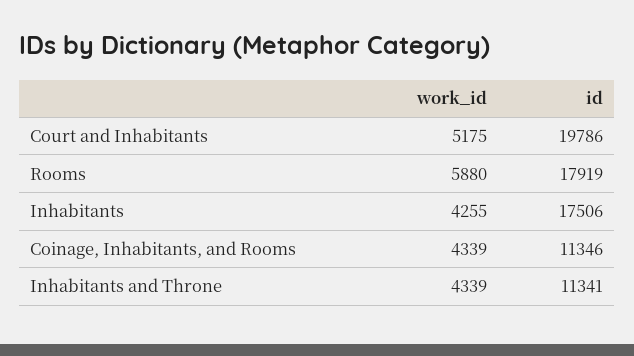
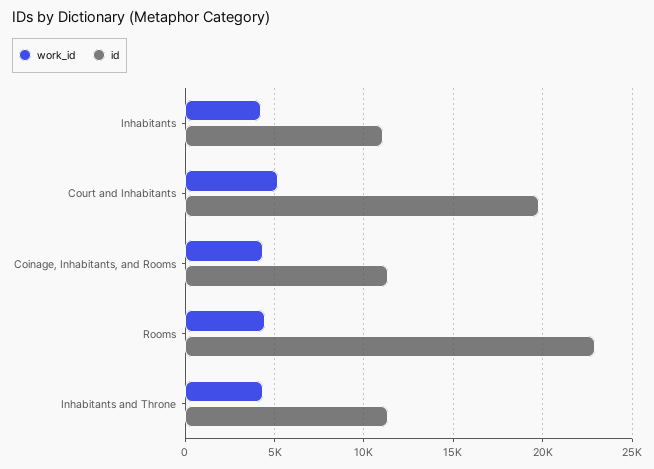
work_id, Rooms: 5880 -> 4500
id, Rooms: 17919 -> 23000
id, Inhabitants: 17506 -> 11000

